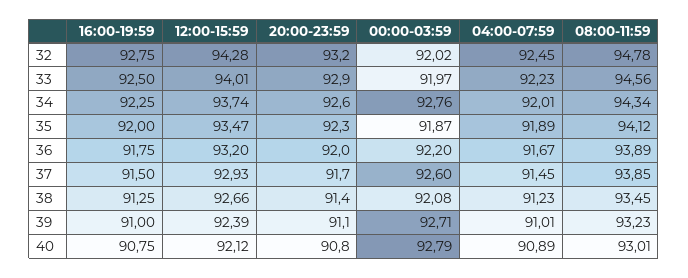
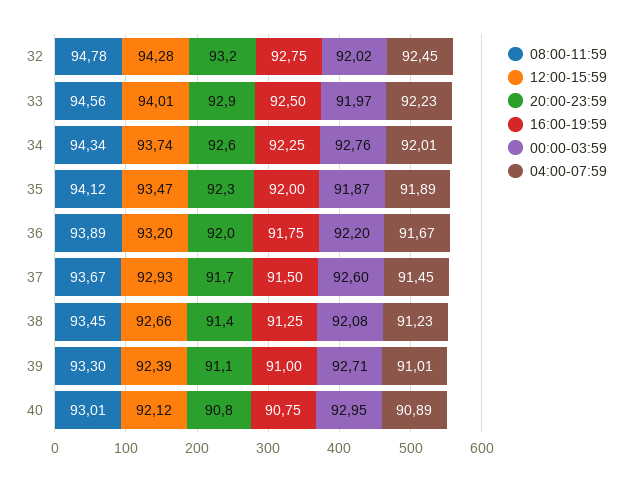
08:00-11:59, 37: 93.85 -> 93.67
08:00-11:59, 39: 93.23 -> 93.3
00:00-03:59, 40: 92.79 -> 92.95

